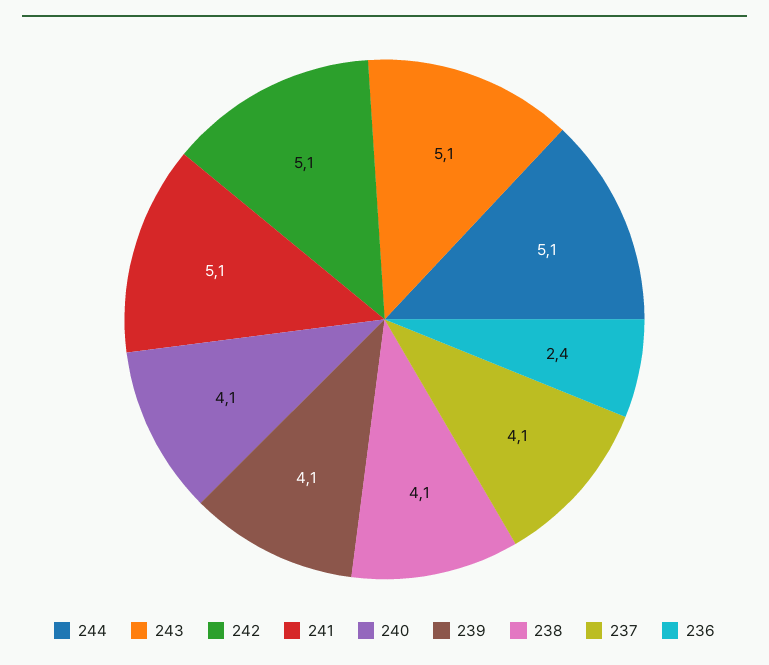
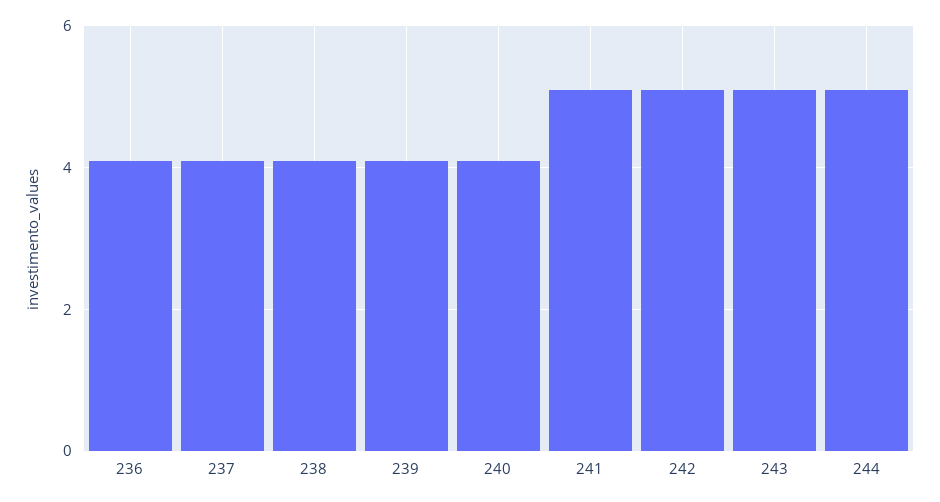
236: 2.4 -> 4

